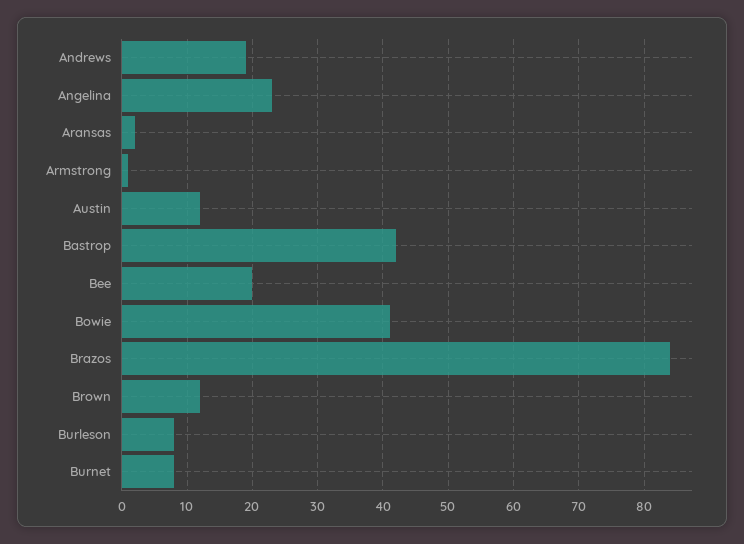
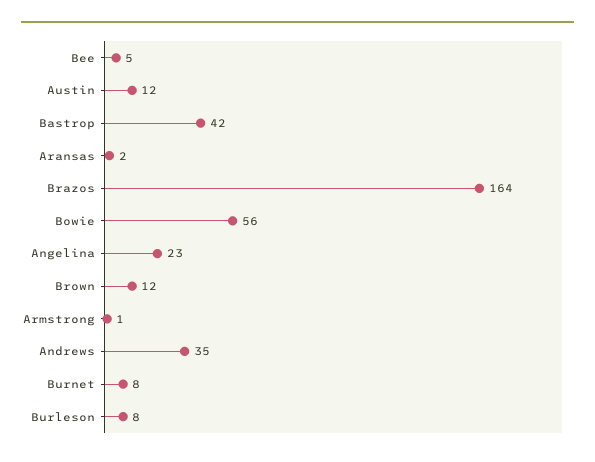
Andrews: 19 -> 35
Bee: 20 -> 5
Bowie: 41 -> 56
Brazos: 84 -> 164

